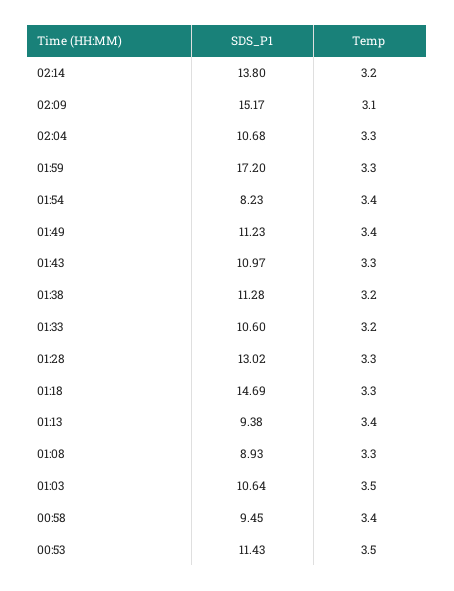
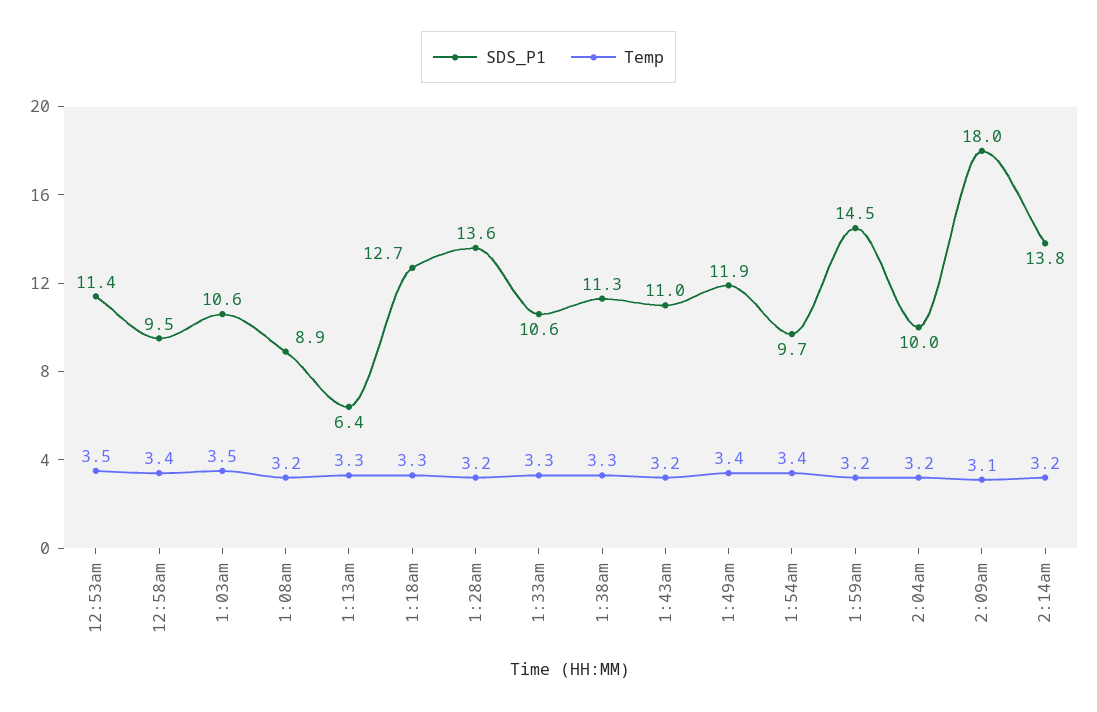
SDS_P1, 02:09: 15.17 -> 18
SDS_P1, 02:04: 10.68 -> 10
Temp, 02:04: 3.3 -> 3.2
SDS_P1, 01:59: 17.2 -> 14.5
Temp, 01:59: 3.3 -> 3.2
SDS_P1, 01:54: 8.23 -> 9.7
SDS_P1, 01:49: 11.23 -> 11.9
Temp, 01:43: 3.3 -> 3.2
Temp, 01:38: 3.2 -> 3.3
Temp, 01:33: 3.2 -> 3.3
SDS_P1, 01:28: 13.02 -> 13.6
Temp, 01:28: 3.3 -> 3.2
SDS_P1, 01:18: 14.69 -> 12.7
SDS_P1, 01:13: 9.38 -> 6.4
Temp, 01:13: 3.4 -> 3.3
Temp, 01:08: 3.3 -> 3.2

